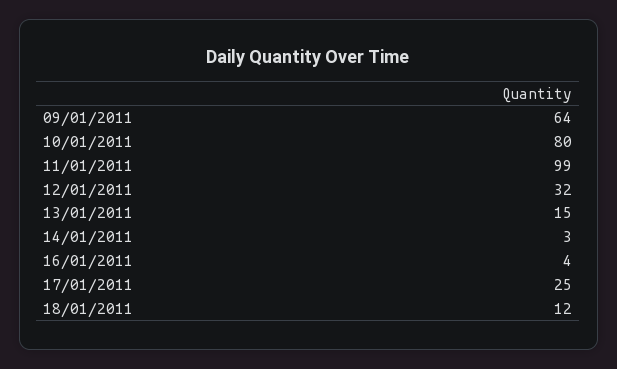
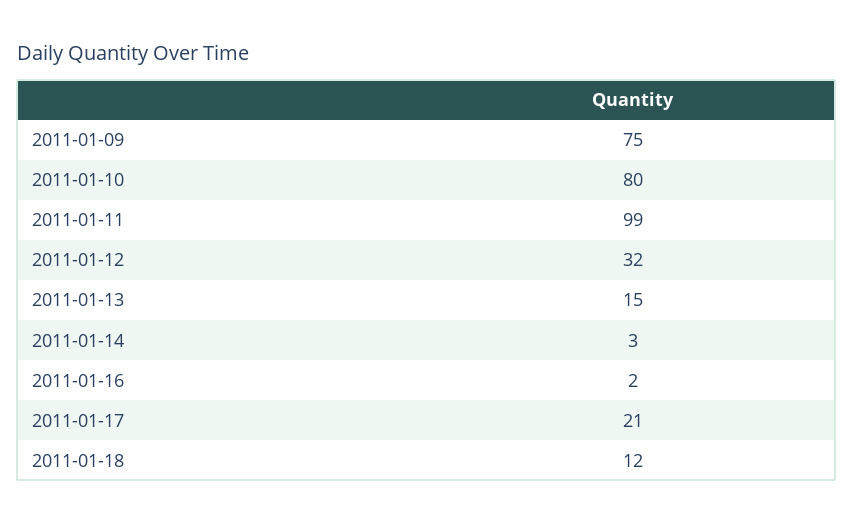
09/01/2011: 64 -> 75
16/01/2011: 4 -> 2
17/01/2011: 25 -> 21

